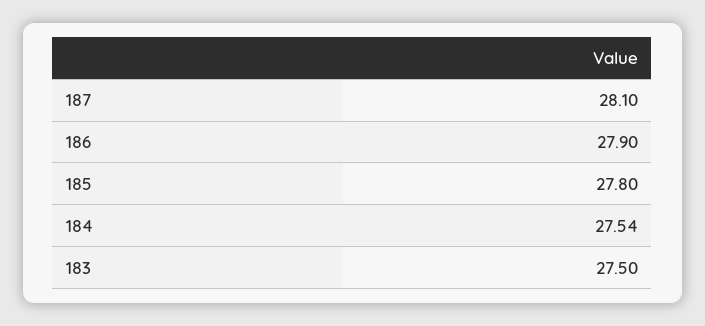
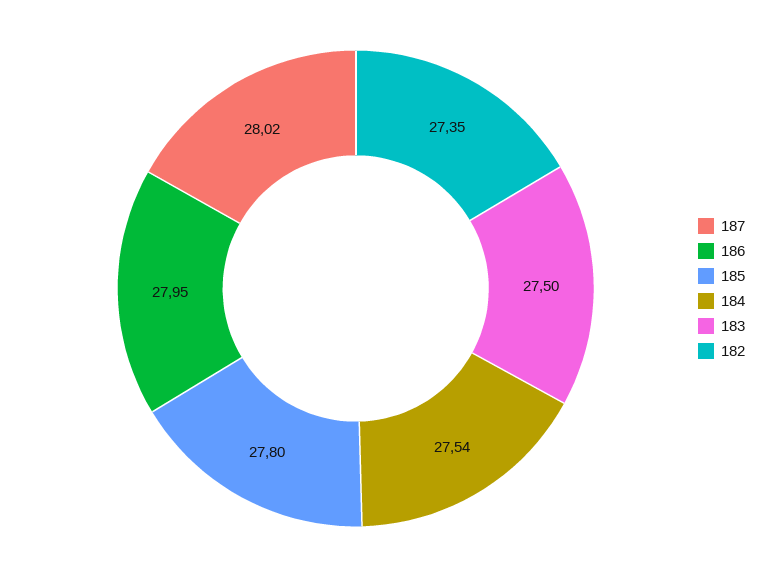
187: 28.1 -> 28.02
186: 27.9 -> 27.95
182: none -> 27.35

